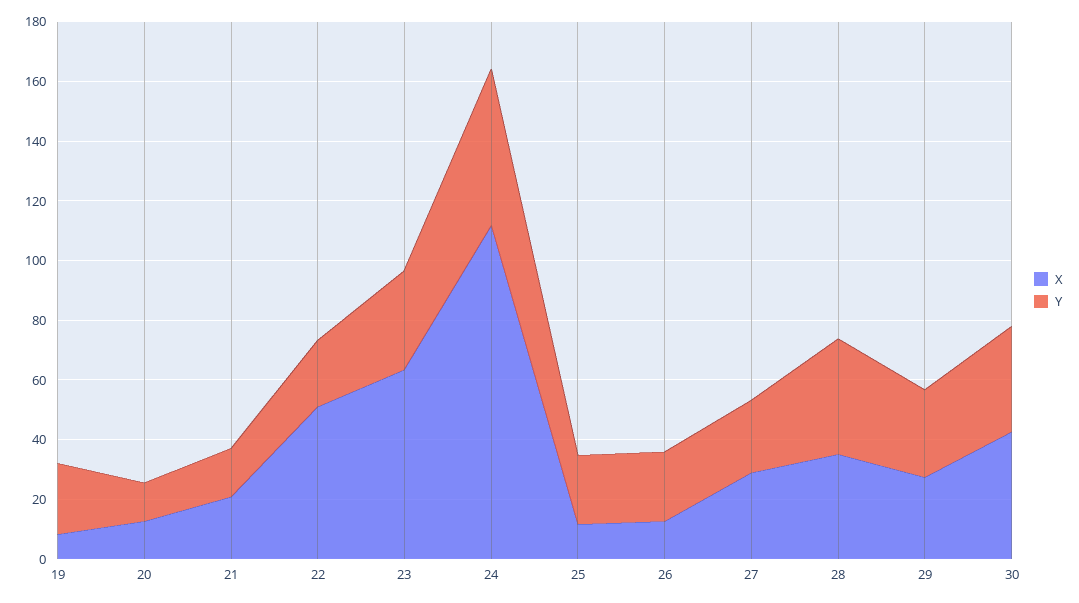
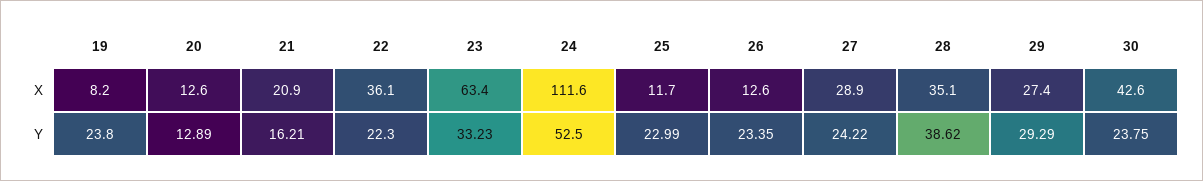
X, 22: 50 -> 36.1
Y, 30: 35 -> 23.75

